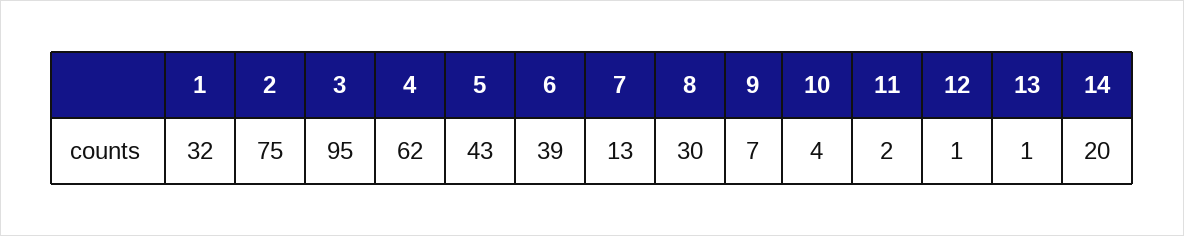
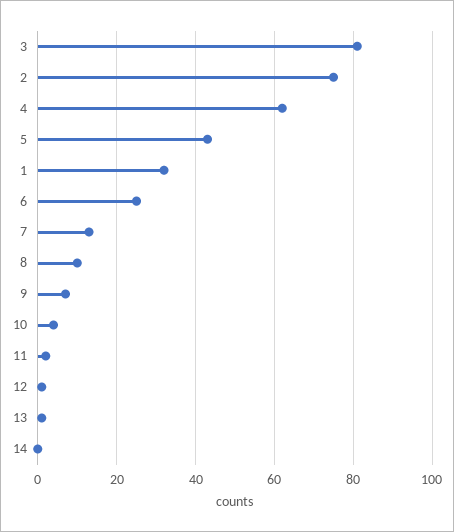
3: 95 -> 80
6: 39 -> 25
8: 30 -> 10
14: 20 -> 0

